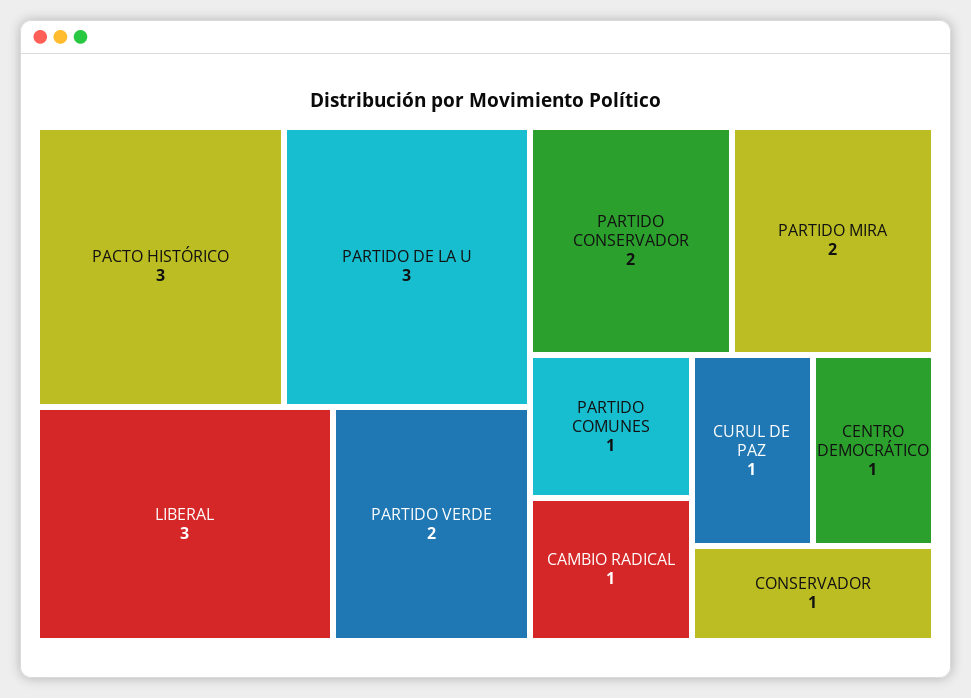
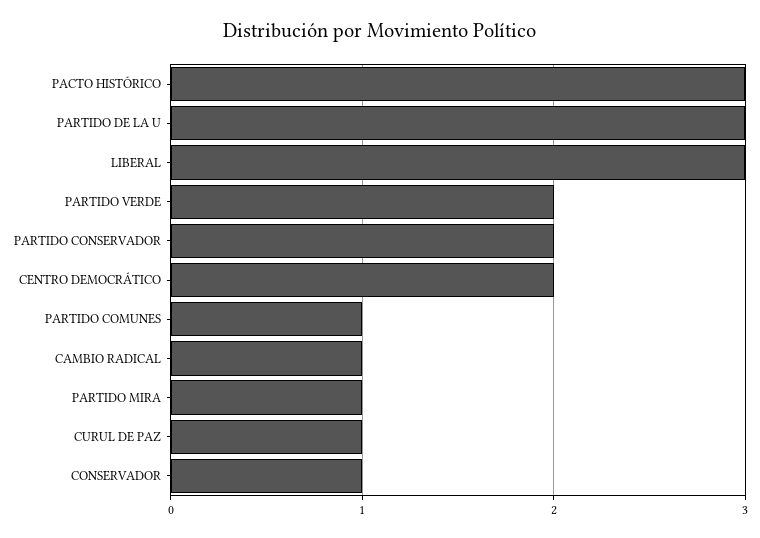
PARTIDO MIRA: 2 -> 1
CENTRO DEMOCRÁTICO: 1 -> 2

